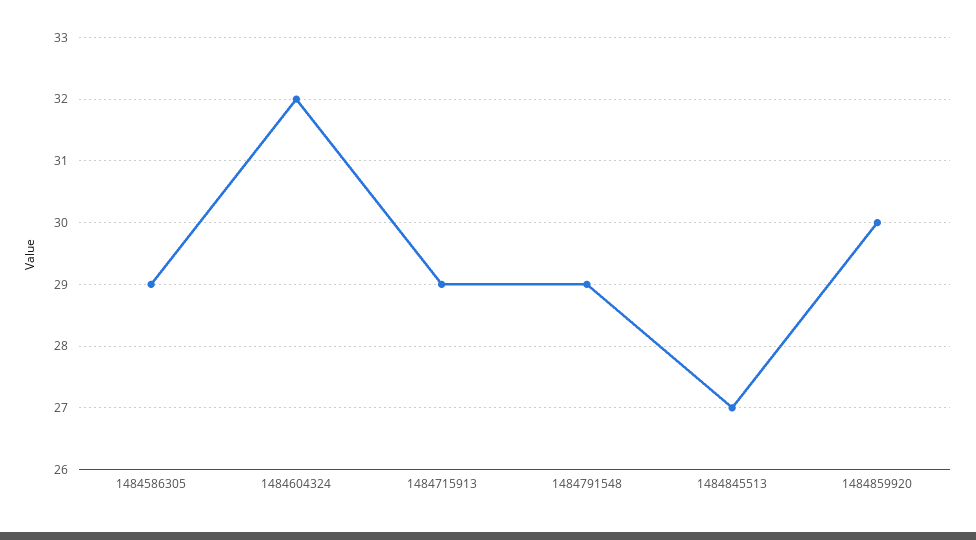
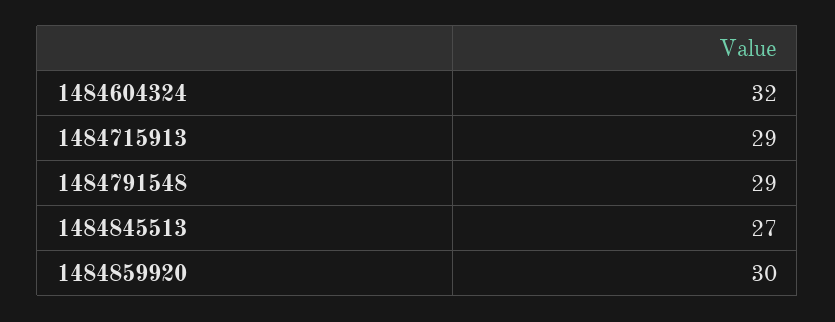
1484586305: 29 -> none

